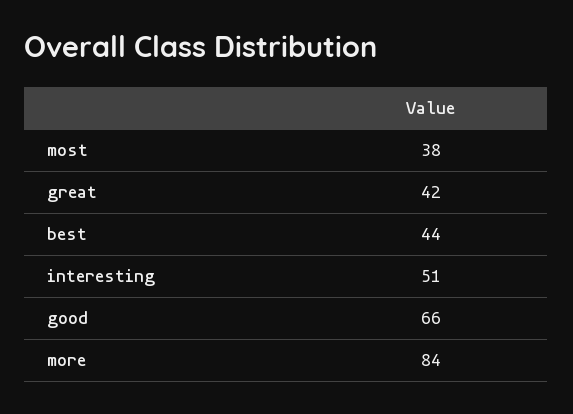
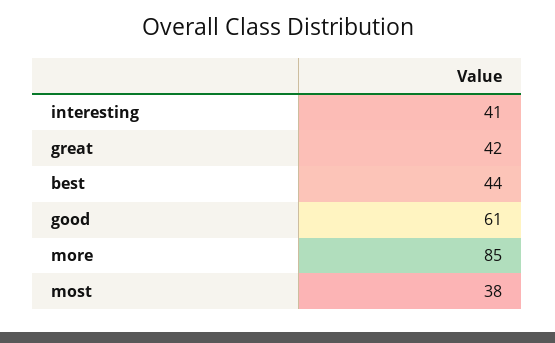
interesting: 51 -> 41
good: 66 -> 61
more: 84 -> 85

